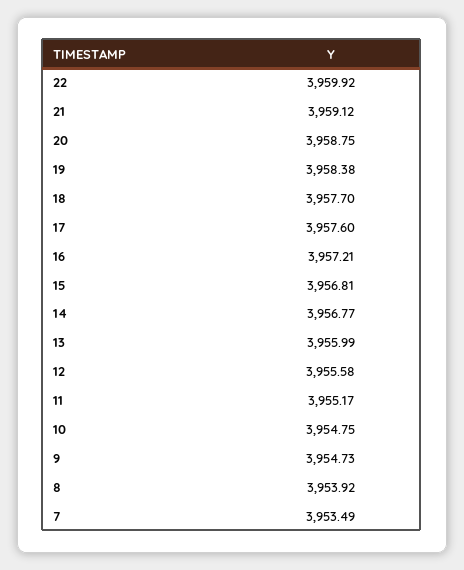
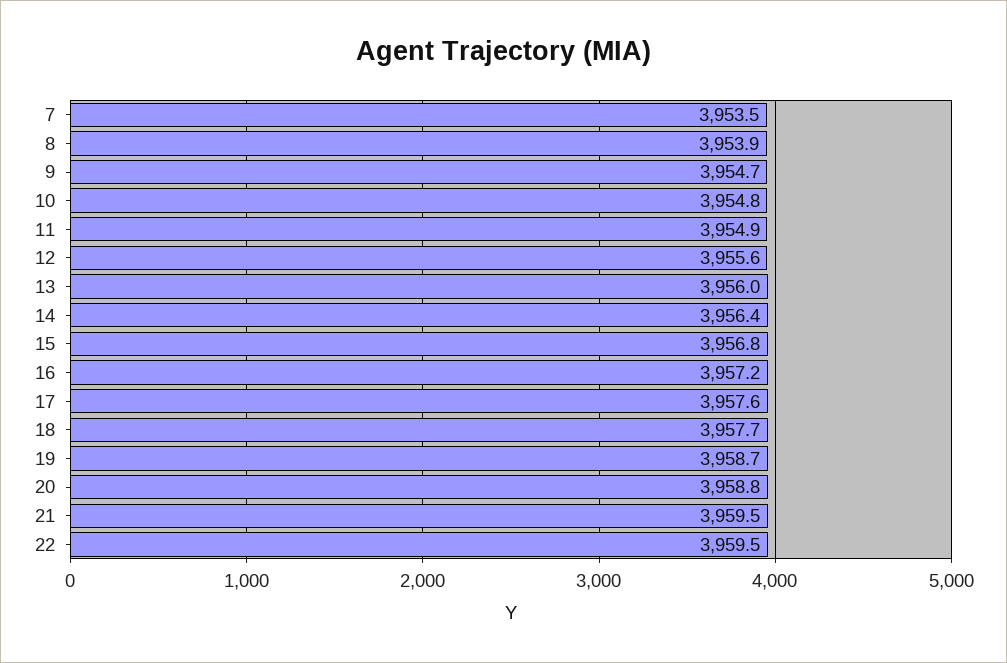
22: 3959.92 -> 3959.5
21: 3959.12 -> 3959.5
19: 3958.38 -> 3958.7
14: 3956.77 -> 3956.4
11: 3955.17 -> 3954.9

